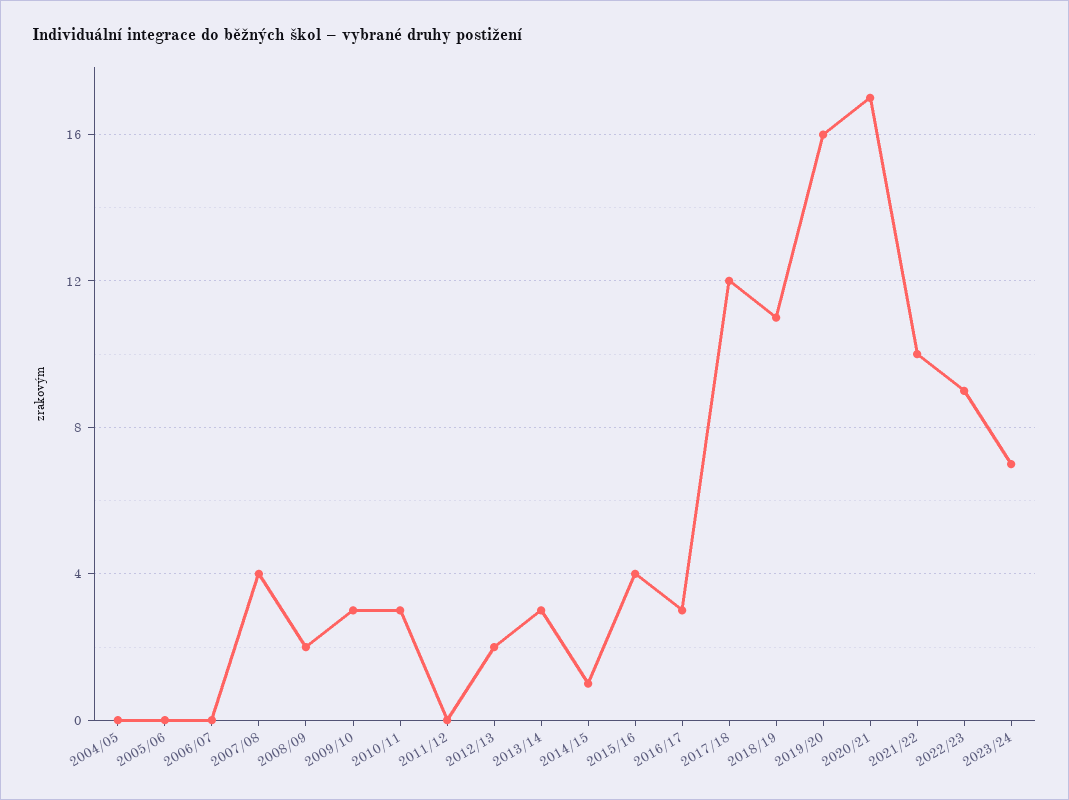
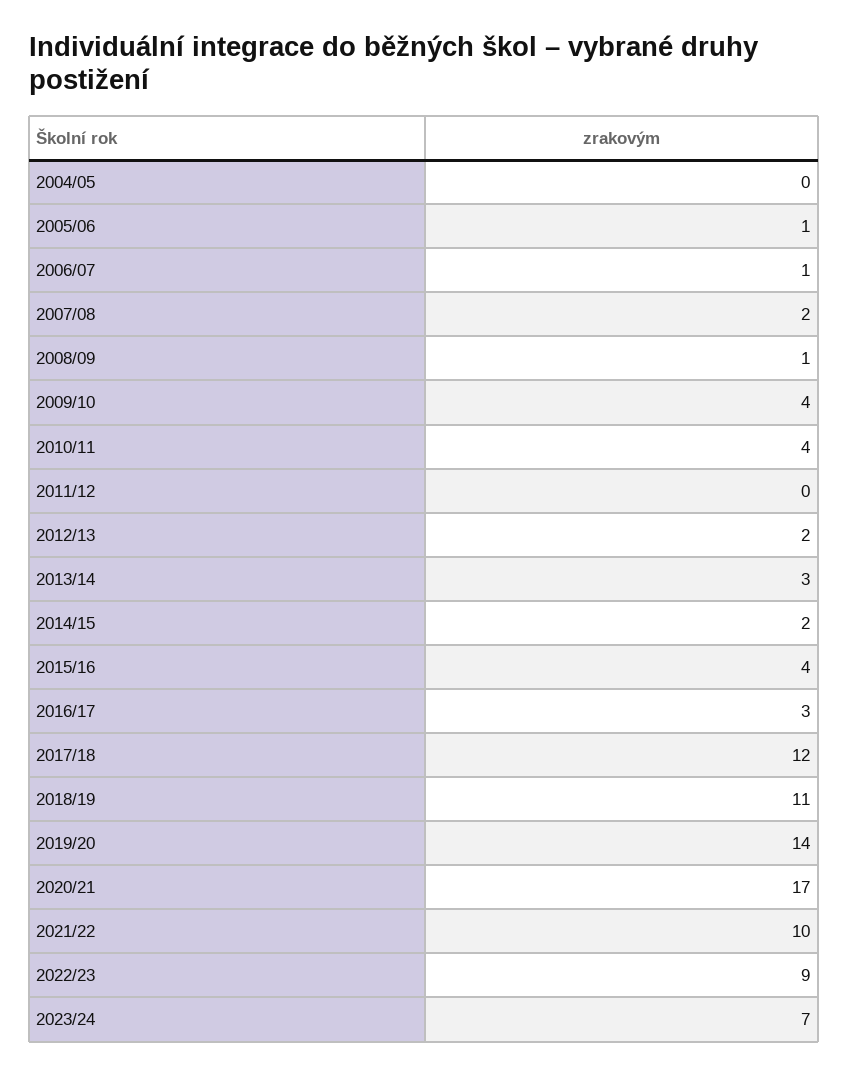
2005/06: 0 -> 1
2006/07: 0 -> 1
2007/08: 4 -> 2
2008/09: 2 -> 1
2009/10: 3 -> 4
2010/11: 3 -> 4
2014/15: 1 -> 2
2019/20: 16 -> 14

